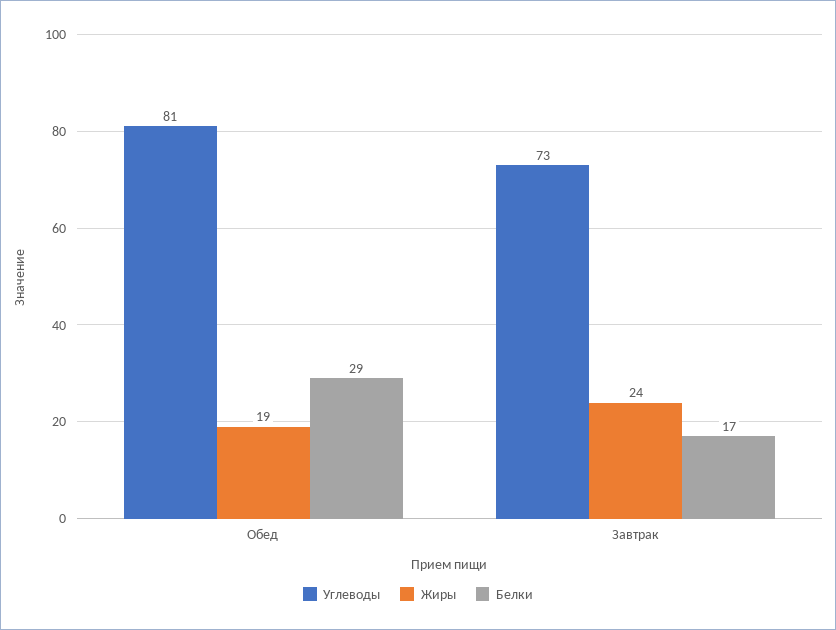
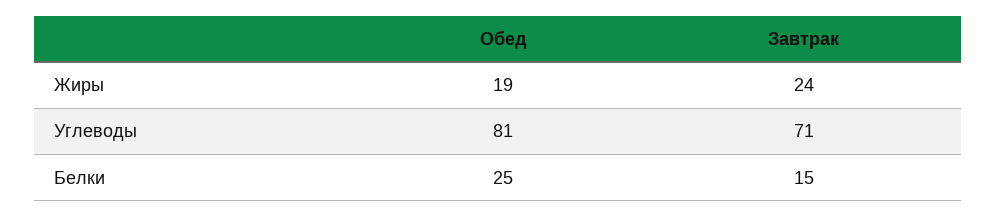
Белки, Обед: 29 -> 25
Углеводы, Завтрак: 73 -> 71
Белки, Завтрак: 17 -> 15

